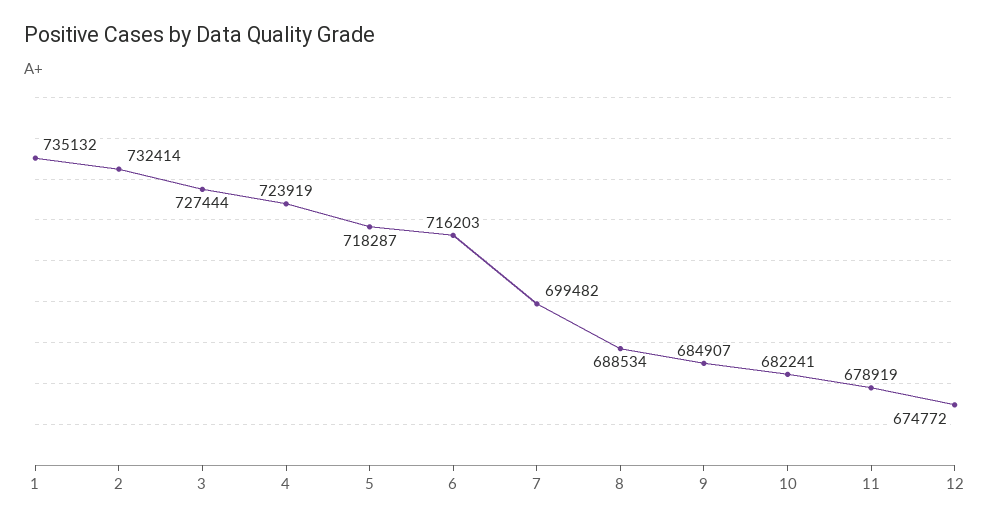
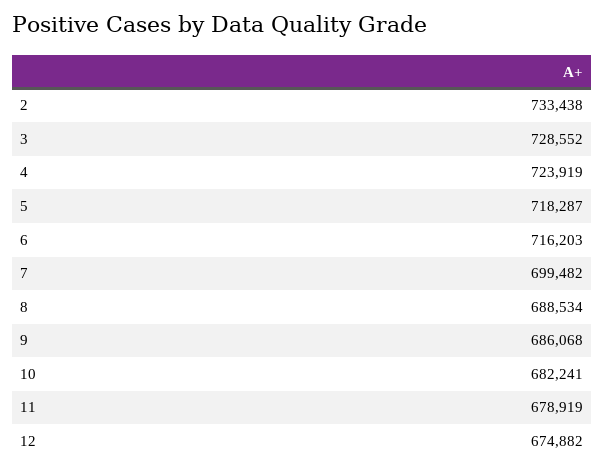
1: 735132 -> none
2: 732414 -> 733438
3: 727444 -> 728552
9: 684907 -> 686068
12: 674772 -> 674882

